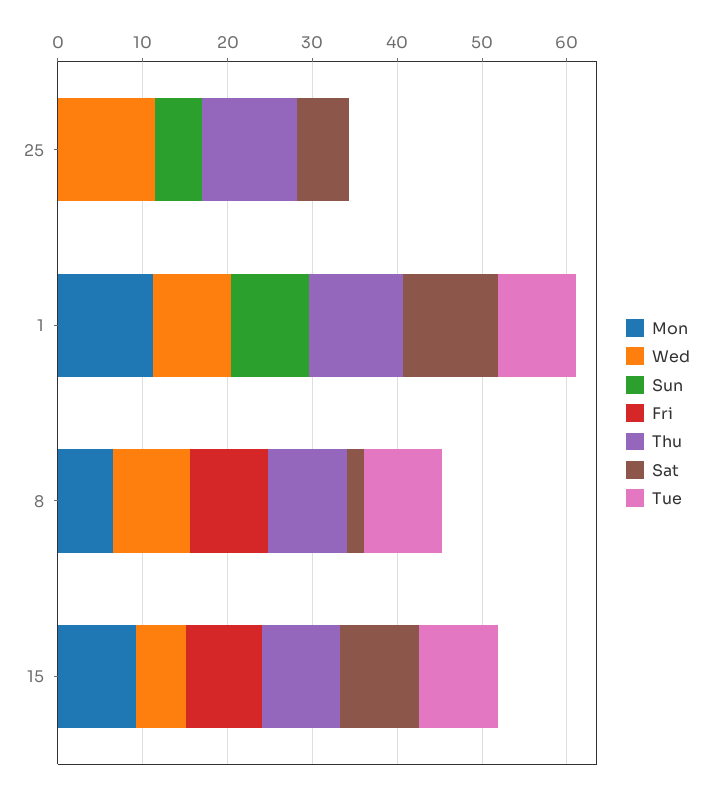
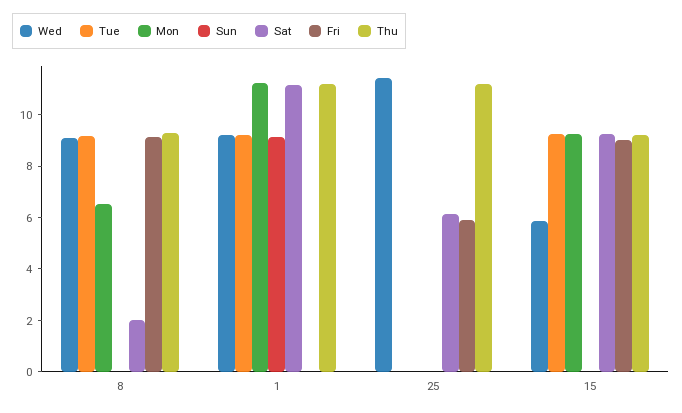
Sun, 25: 6 -> 0
Fri, 25: 0 -> 6

